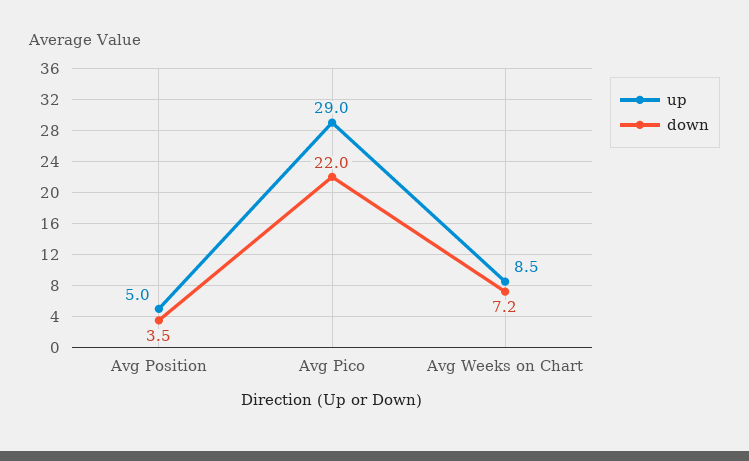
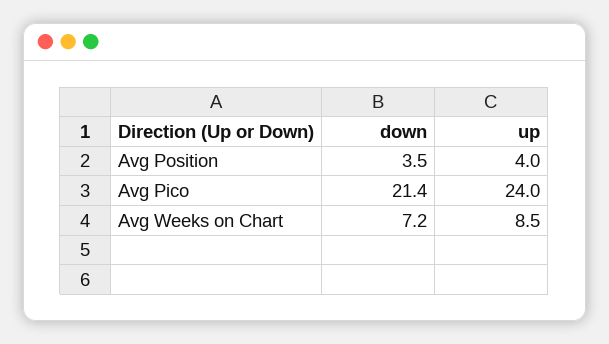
up, Avg Position: 5 -> 4
up, Avg Pico: 29 -> 24
down, Avg Pico: 22 -> 21.4

